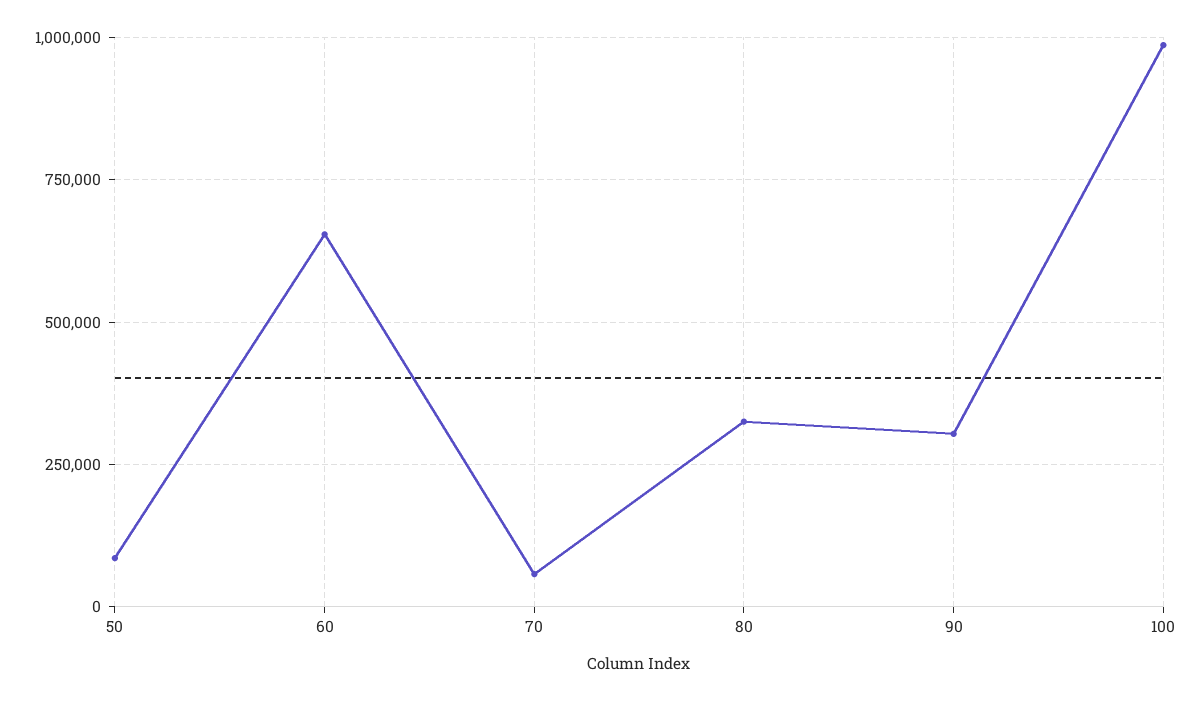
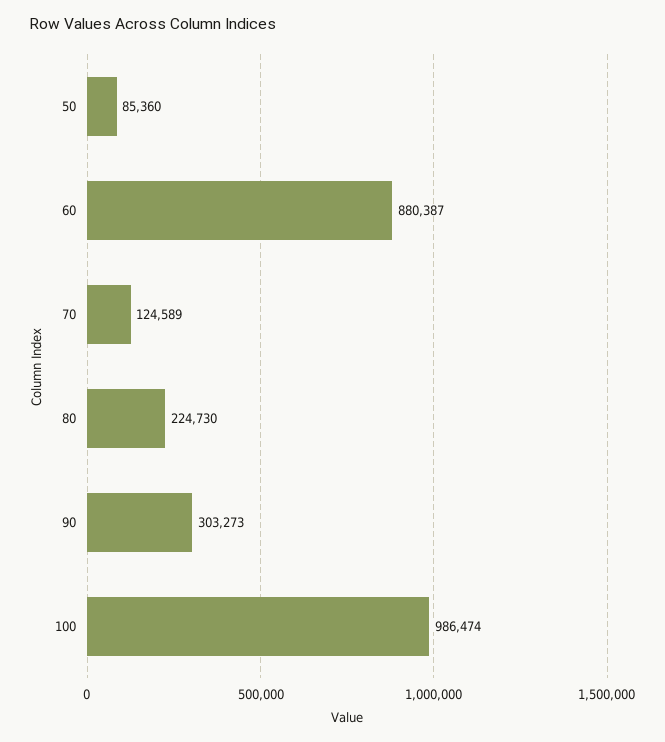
60: 650000 -> 880387
70: 50000 -> 124589
80: 325000 -> 224730

